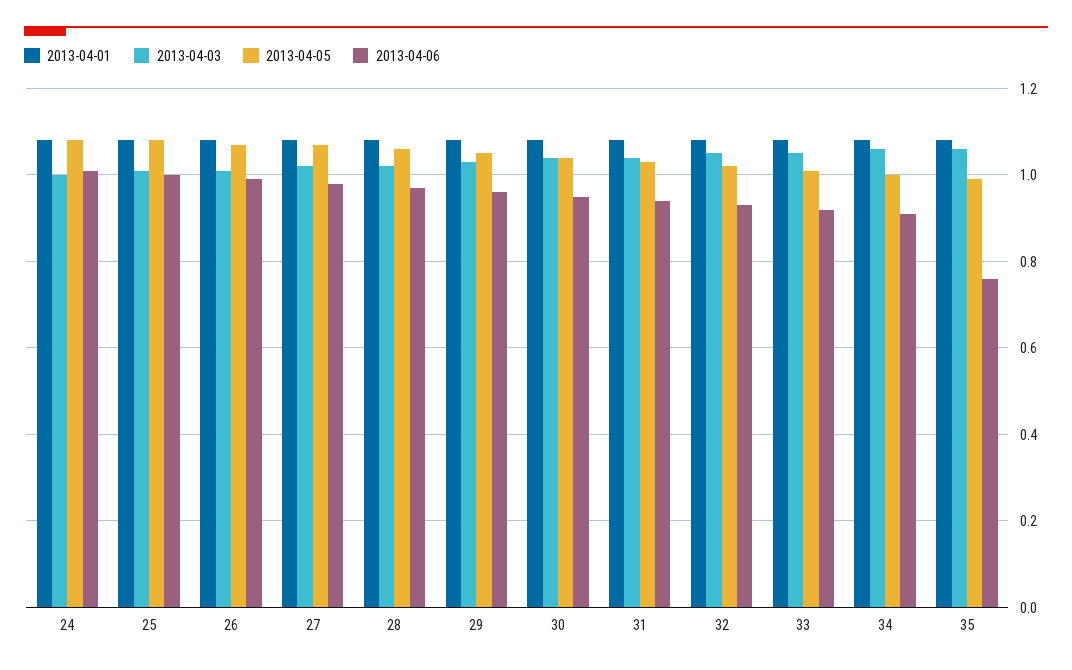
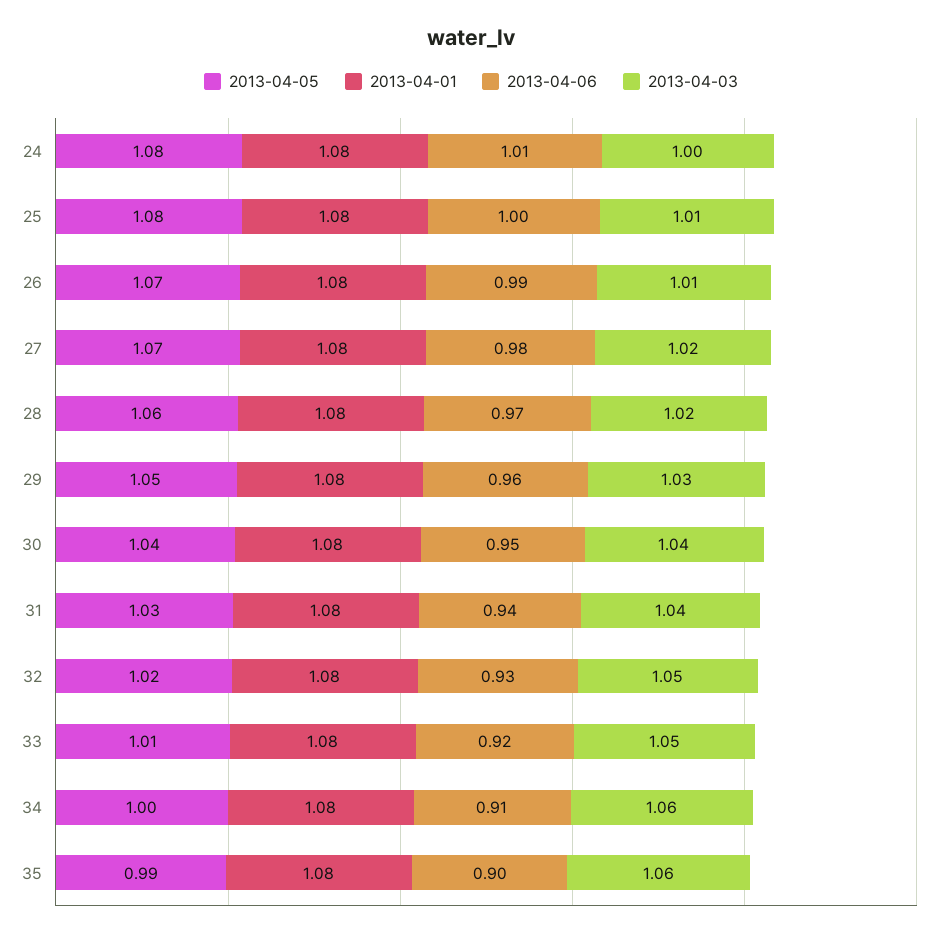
2013-04-06, 35: 0.75 -> 0.9

